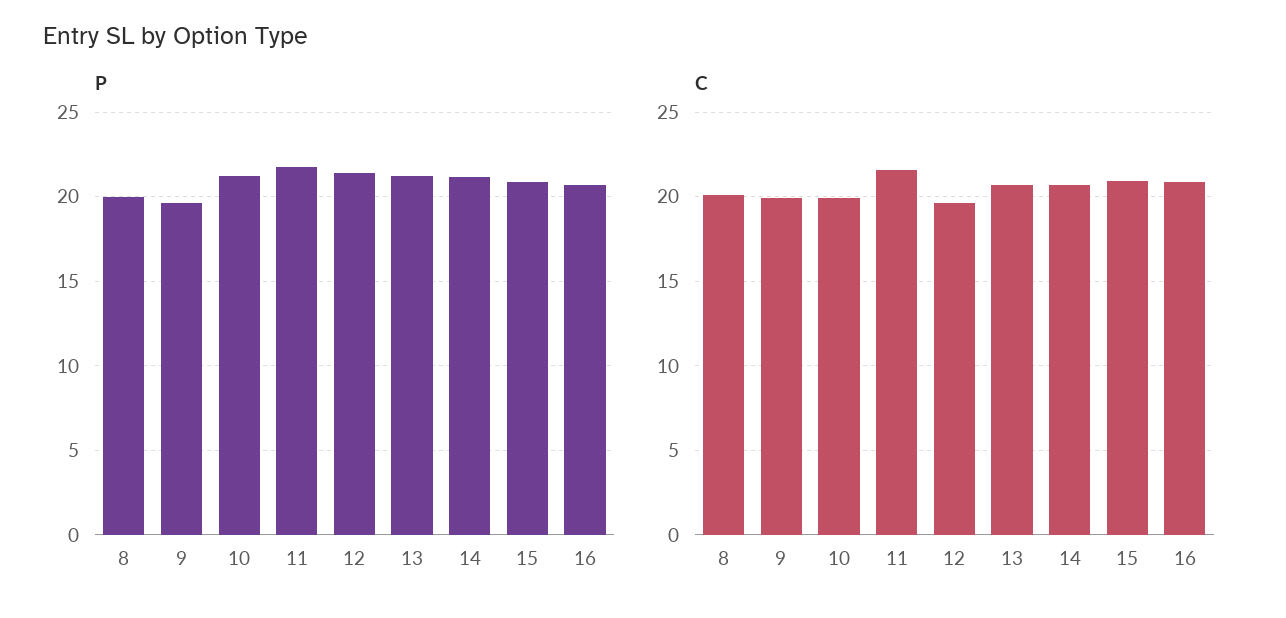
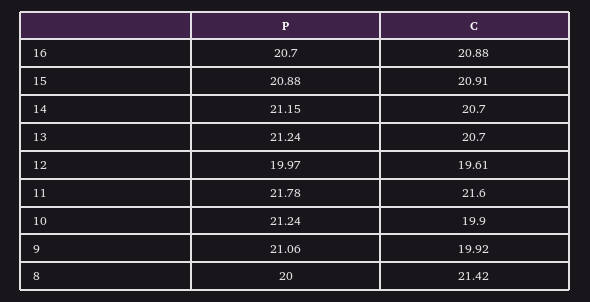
P, 9: 19.5 -> 21.06
P, 12: 21.5 -> 19.97
C, 8: 20 -> 21.42

